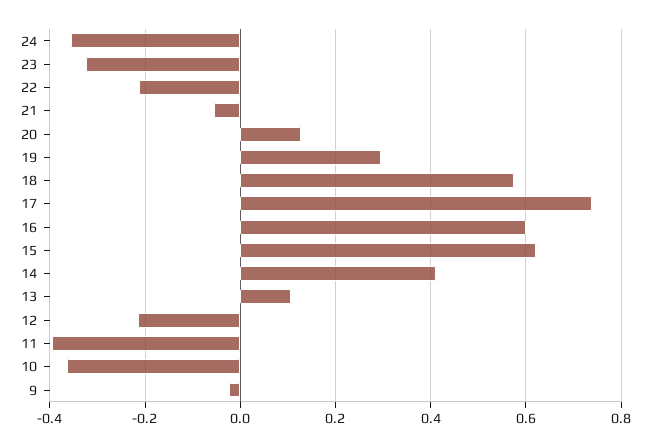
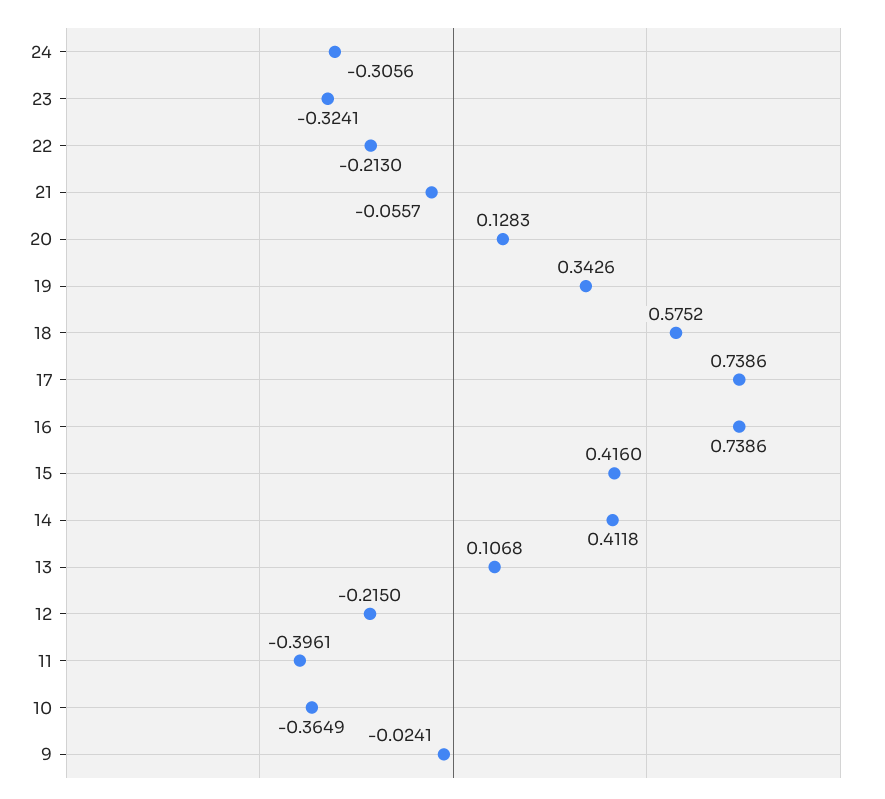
24: -0.36 -> -0.3056
19: 0.3 -> 0.3426
16: 0.6 -> 0.7386
15: 0.62 -> 0.416

